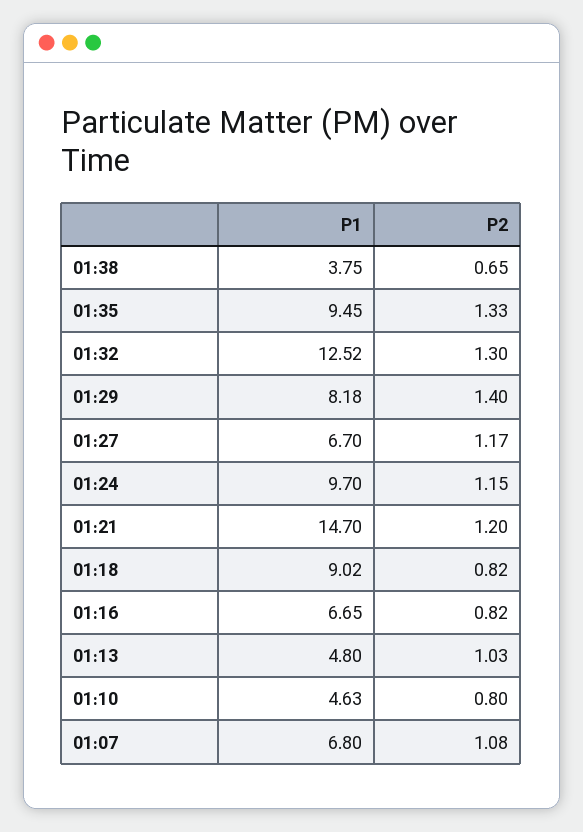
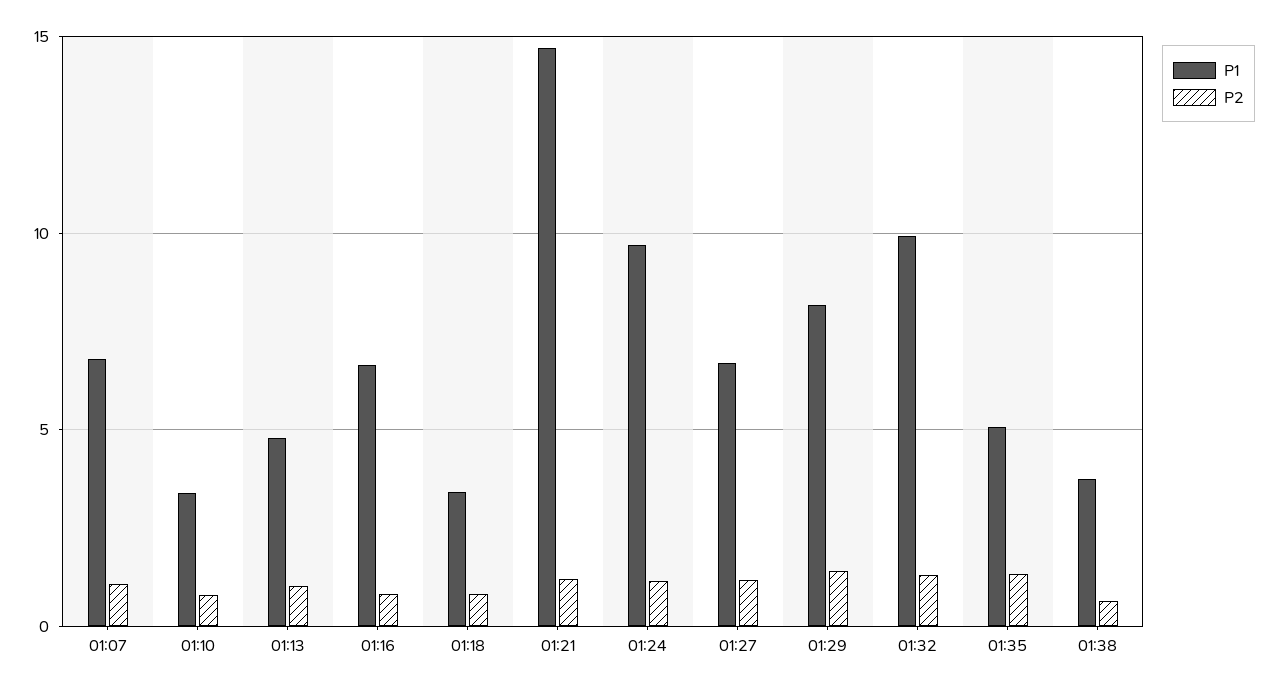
P1, 01:35: 9.45 -> 5
P1, 01:32: 12.52 -> 10
P1, 01:18: 9.02 -> 3.5
P1, 01:10: 4.63 -> 3.5

